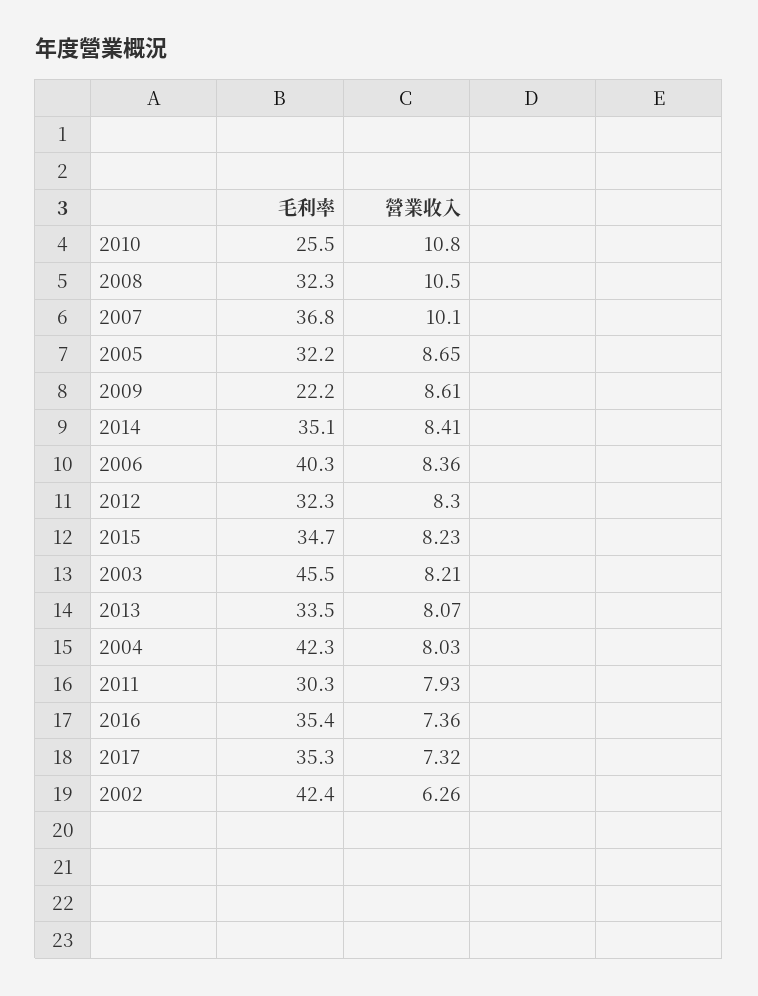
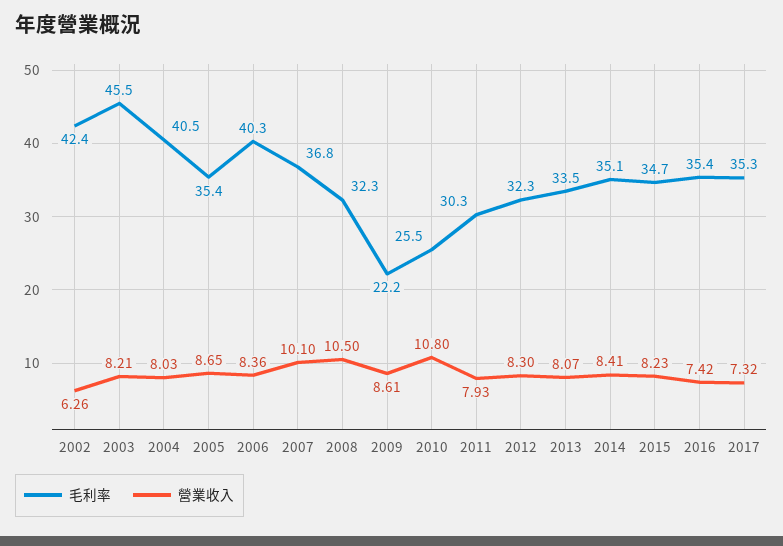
毛利率, 2005: 32.2 -> 35.4
毛利率, 2004: 42.3 -> 40.5
營業收入, 2016: 7.36 -> 7.42

